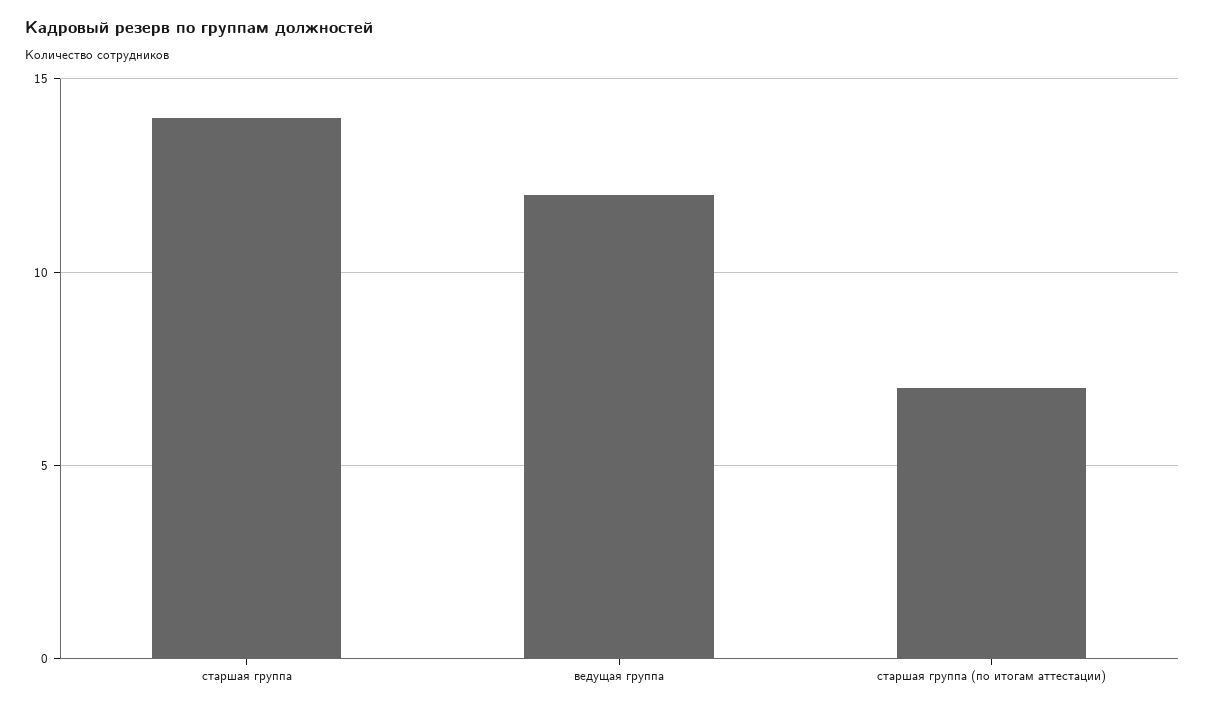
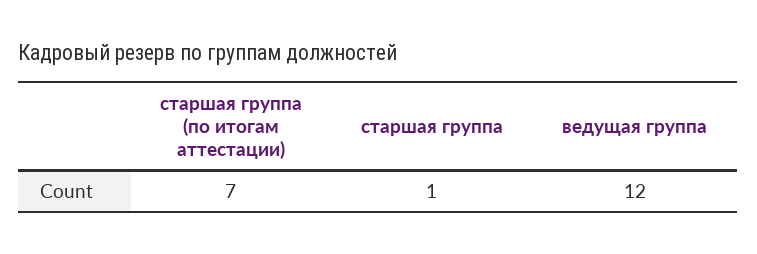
старшая группа: 14 -> 1

